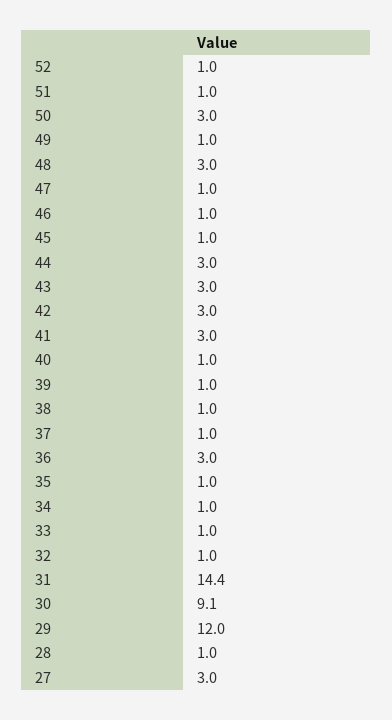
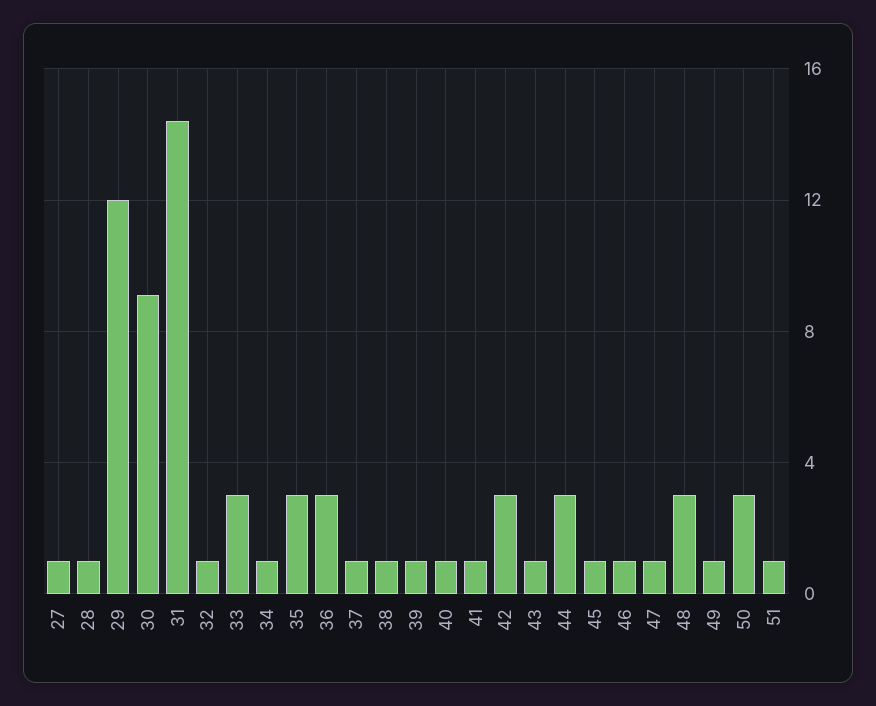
52: 1 -> none
43: 3 -> 1
41: 3 -> 1
35: 1 -> 3
33: 1 -> 3
27: 3 -> 1

